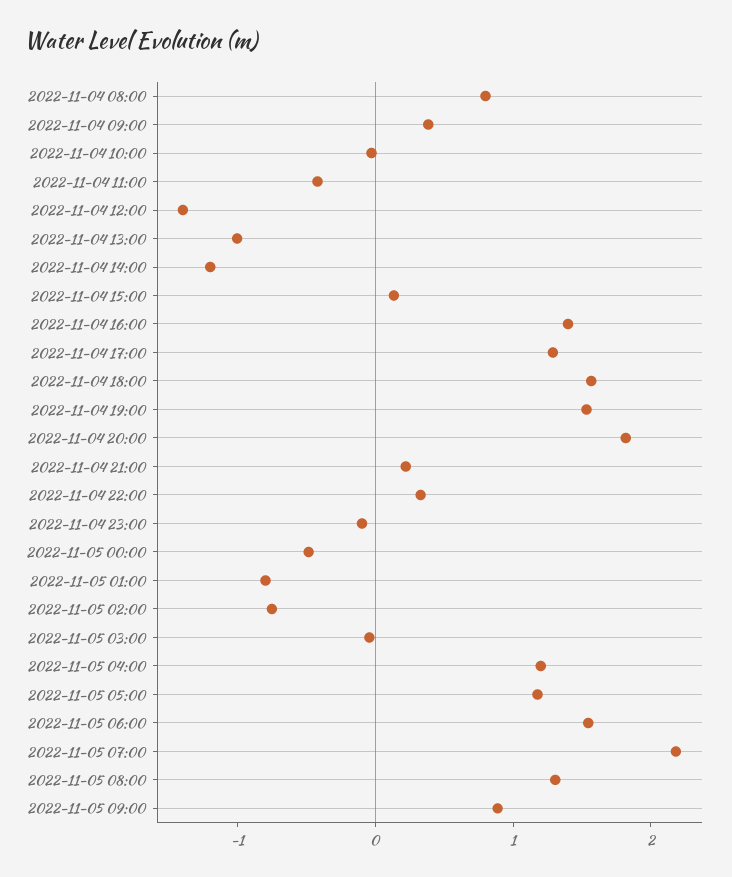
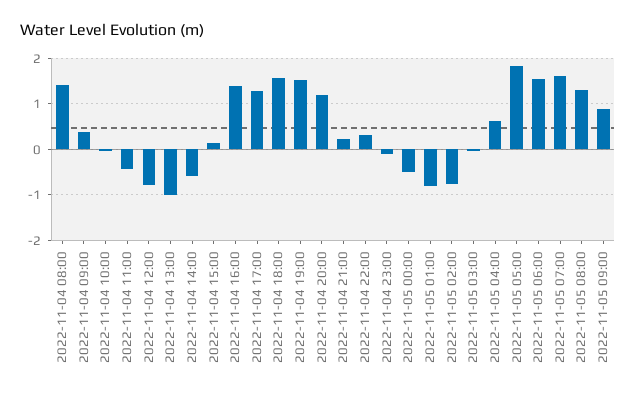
2022-11-04 08:00: 0.8 -> 1.4
2022-11-04 12:00: -1.4 -> -0.8
2022-11-04 14:00: -1.2 -> -0.6
2022-11-04 20:00: 1.8 -> 1.2
2022-11-05 04:00: 1.2 -> 0.6
2022-11-05 05:00: 1.2 -> 1.8
2022-11-05 07:00: 2.2 -> 1.6

